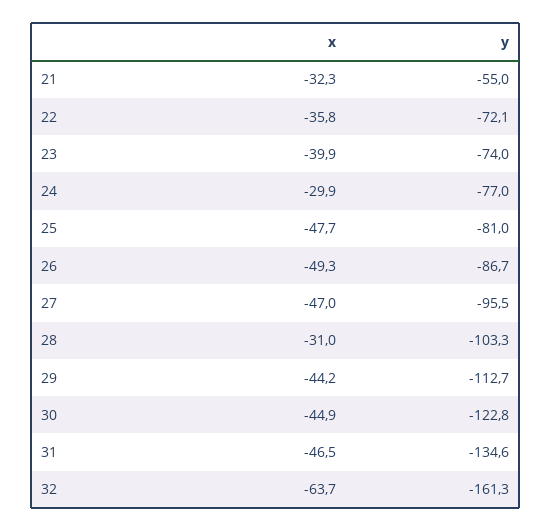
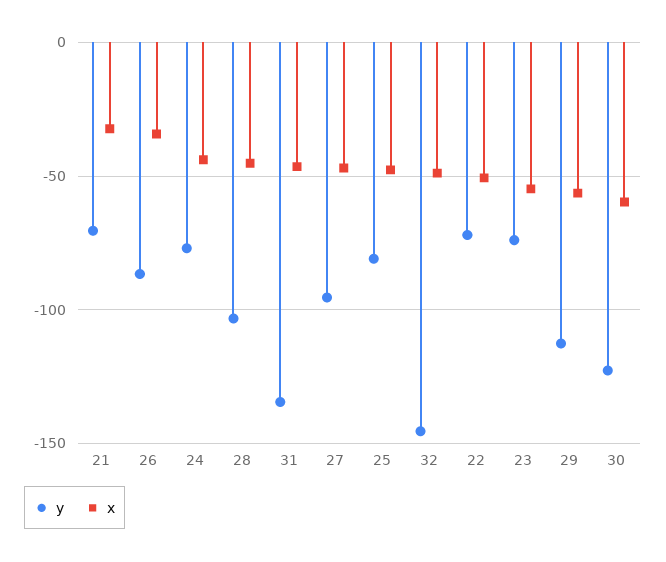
y, 21: -55 -> -70
x, 22: -35.8 -> -50
x, 23: -39.9 -> -55
x, 24: -29.9 -> -45
x, 26: -49.3 -> -35
x, 28: -31 -> -45
x, 29: -44.2 -> -55
x, 30: -44.9 -> -60
x, 32: -63.7 -> -50
y, 32: -161.3 -> -145

